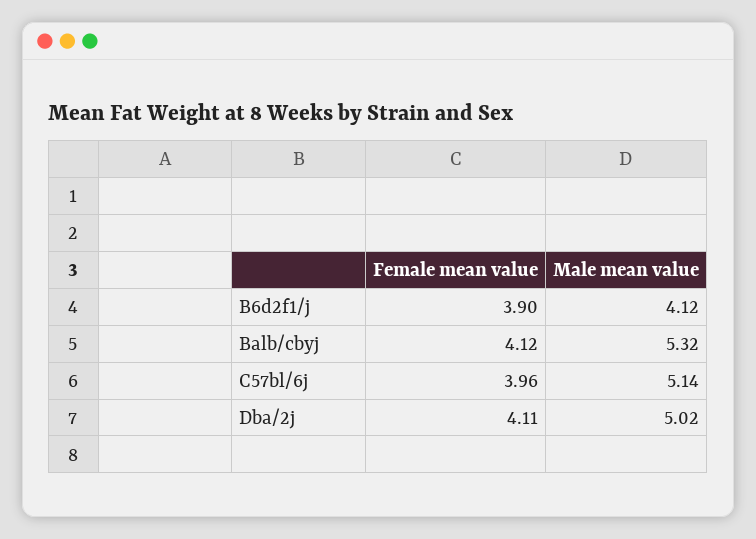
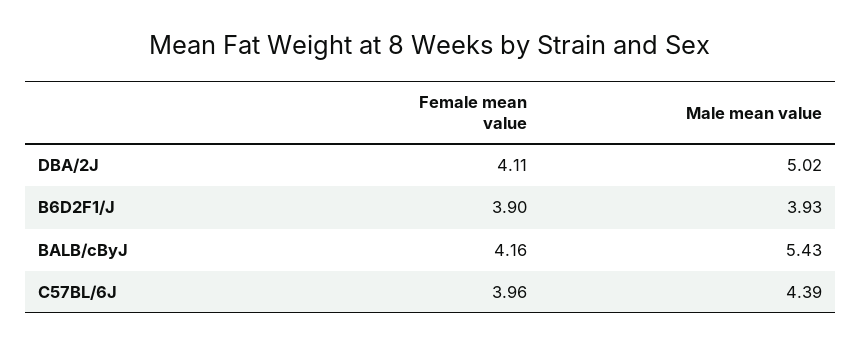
Male mean value, B6d2f1/j: 4.12 -> 3.93
Female mean value, Balb/cbyj: 4.12 -> 4.16
Male mean value, Balb/cbyj: 5.32 -> 5.43
Male mean value, C57bl/6j: 5.14 -> 4.39

